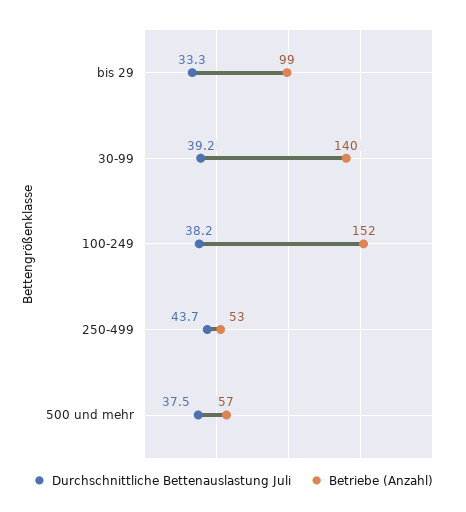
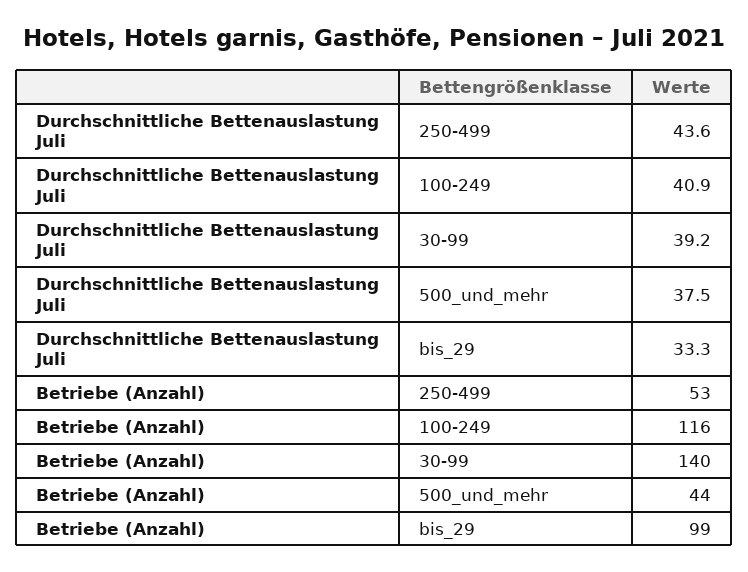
Durchschnittliche Bettenauslastung Juli, 100-249: 38.2 -> 40.9
Betriebe (Anzahl), 100-249: 152 -> 116
Durchschnittliche Bettenauslastung Juli, 250-499: 43.7 -> 43.6
Betriebe (Anzahl), 500 und mehr: 57 -> 44

